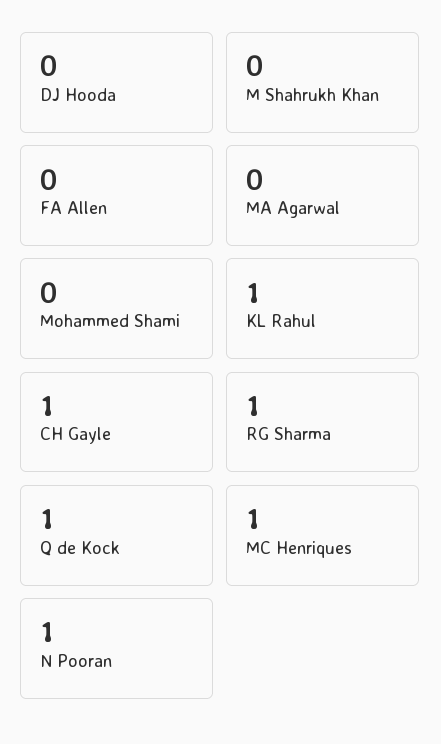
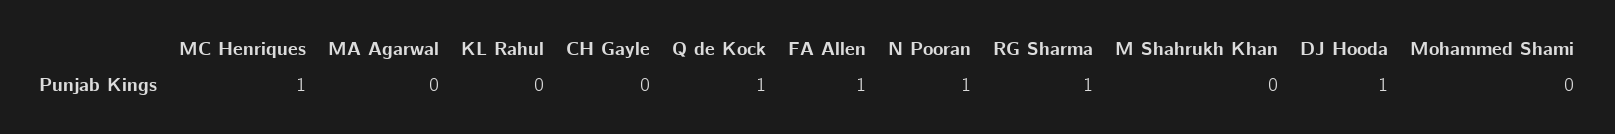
DJ Hooda: 0 -> 1
FA Allen: 0 -> 1
KL Rahul: 1 -> 0
CH Gayle: 1 -> 0

